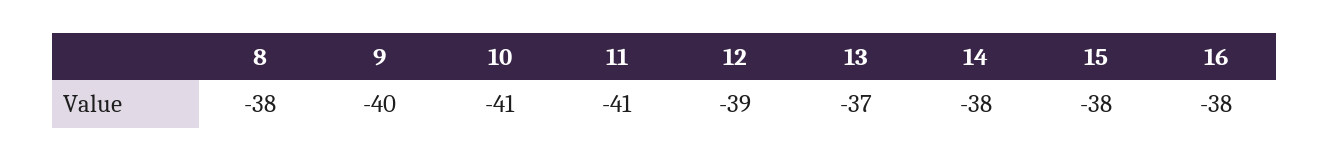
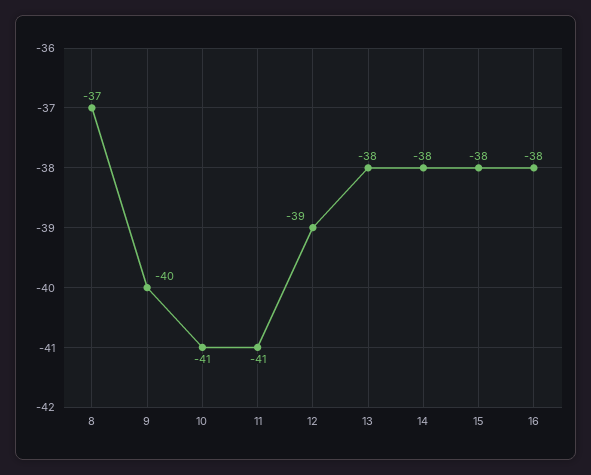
8: -38 -> -37
13: -37 -> -38

